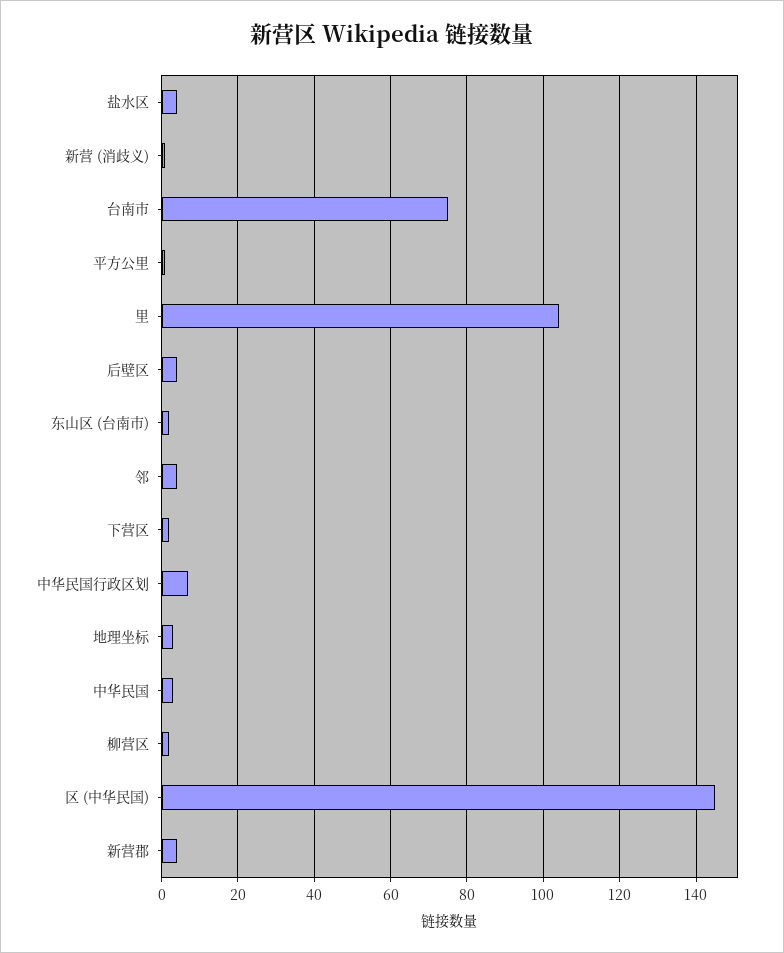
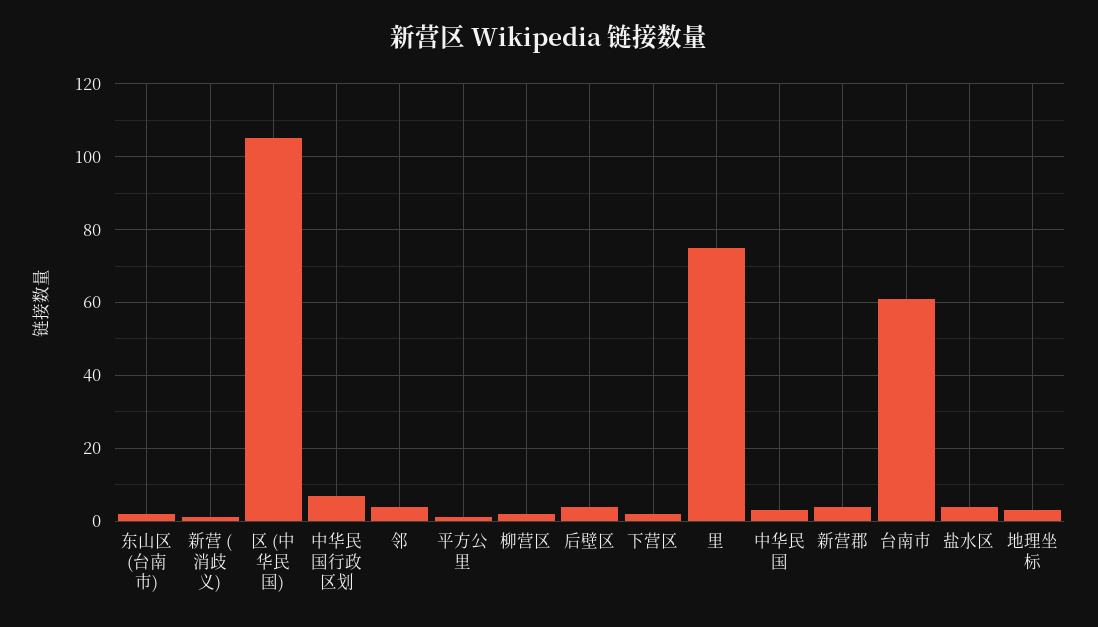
台南市: 75 -> 60
里: 105 -> 75
区 (中华民国): 145 -> 105

